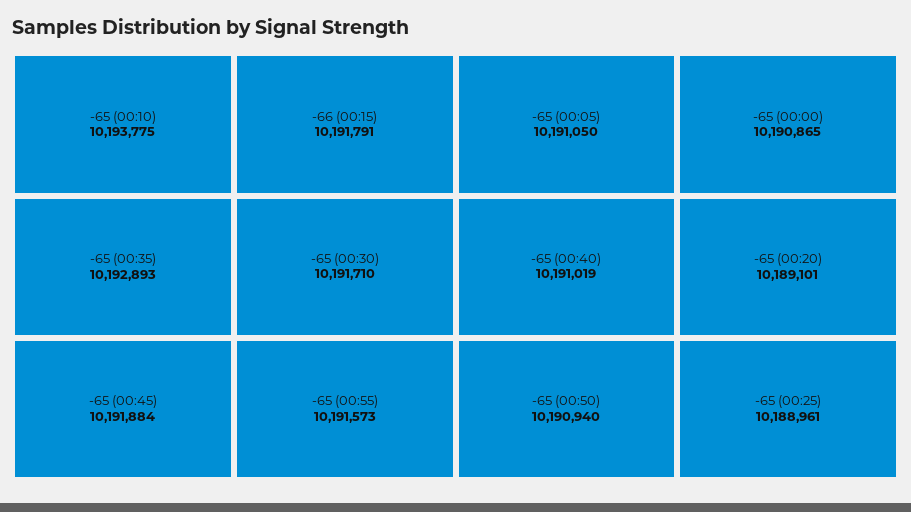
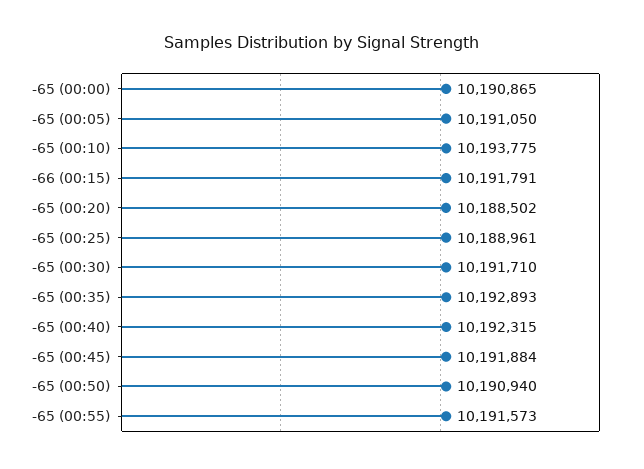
-65 (00:40): 10191019 -> 10192315
-65 (00:20): 10189101 -> 10188502

